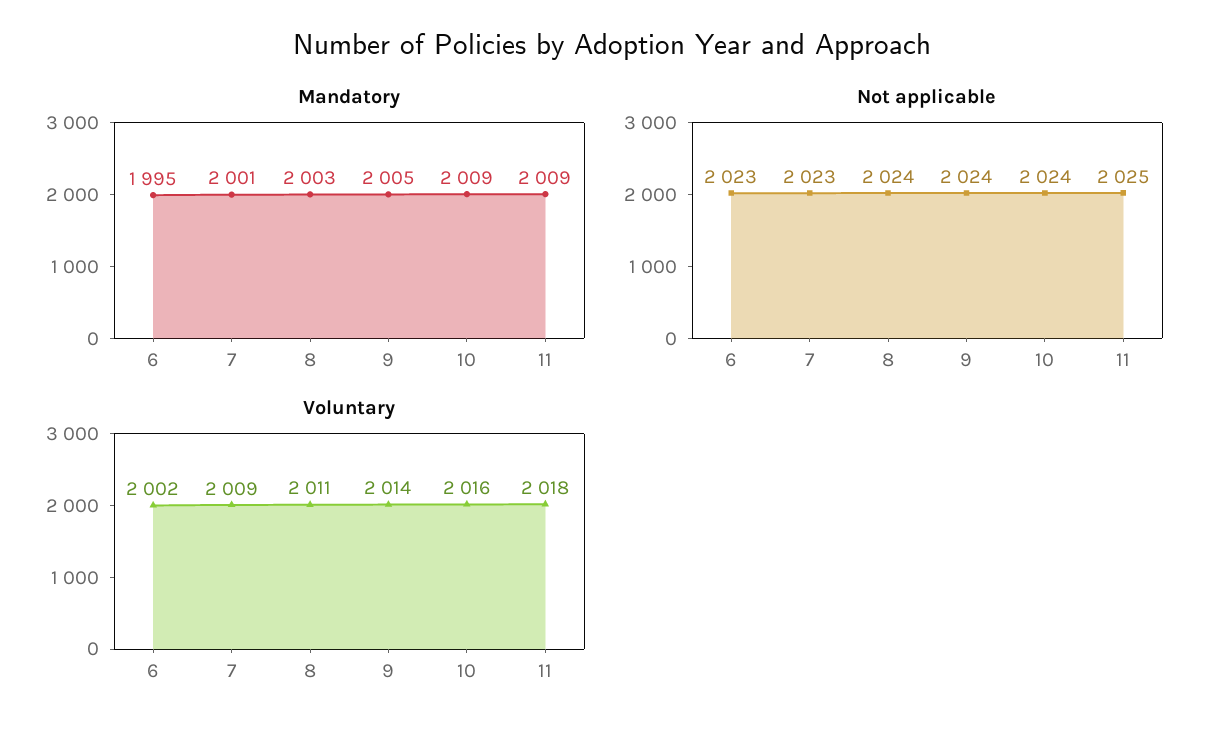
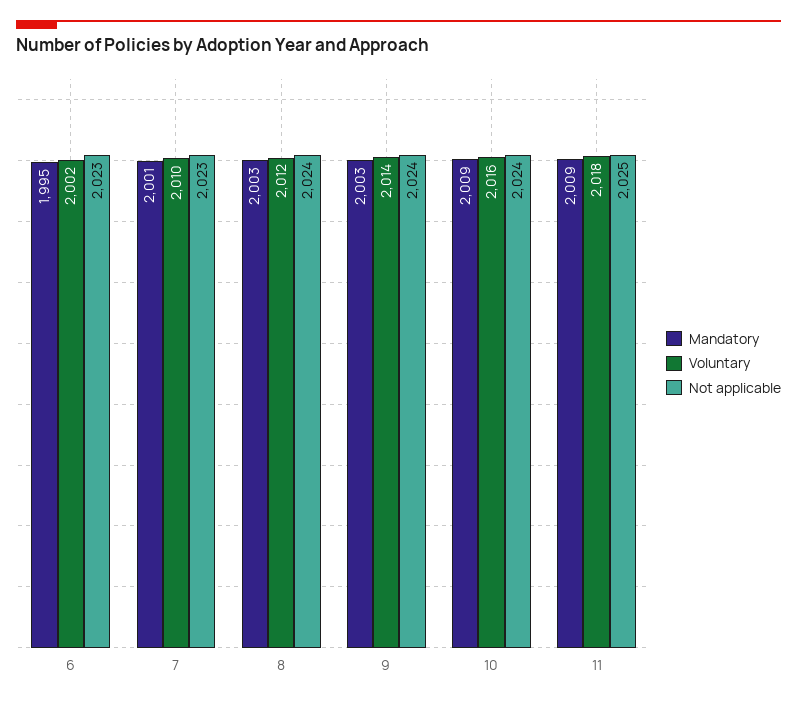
Mandatory, 9: 2005 -> 2003
Voluntary, 7: 2009 -> 2010
Voluntary, 8: 2011 -> 2012

